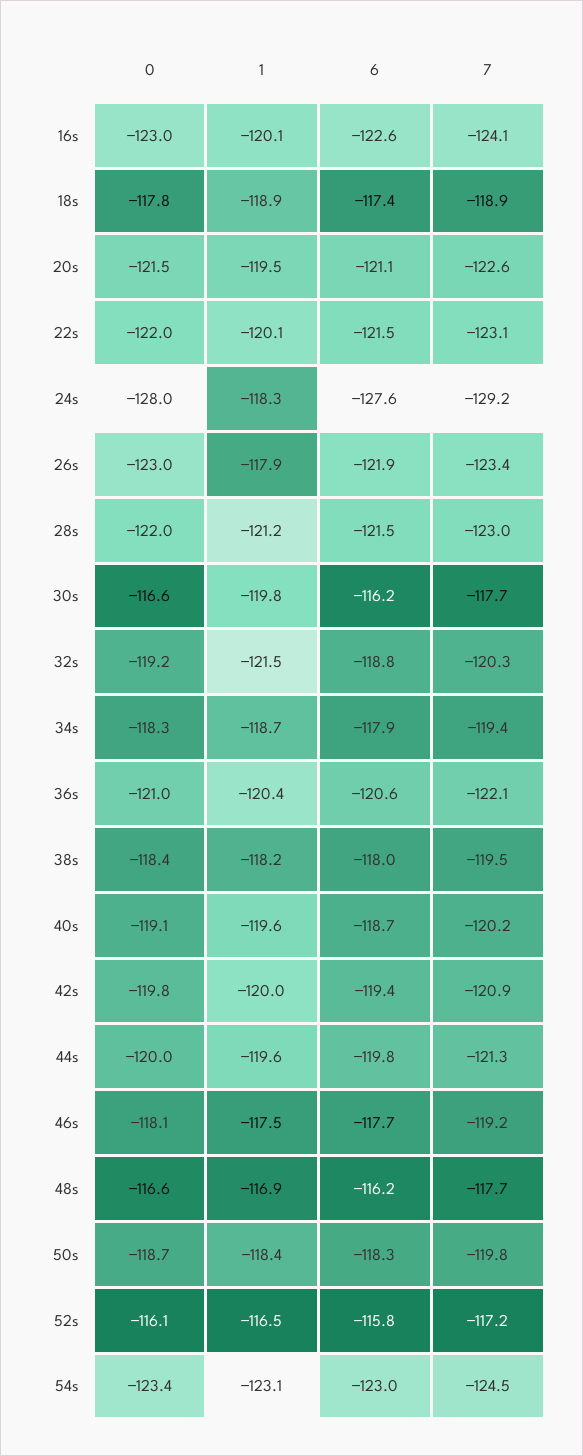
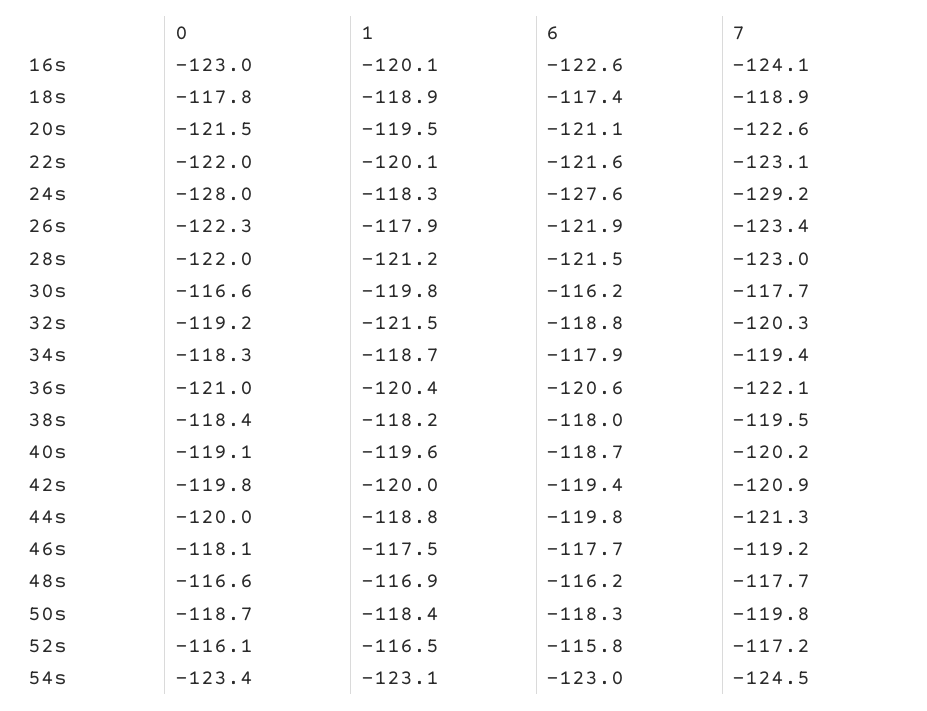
6, 22s: -121.5 -> -121.6
0, 26s: -123 -> -122.3
1, 44s: -119.6 -> -118.8

